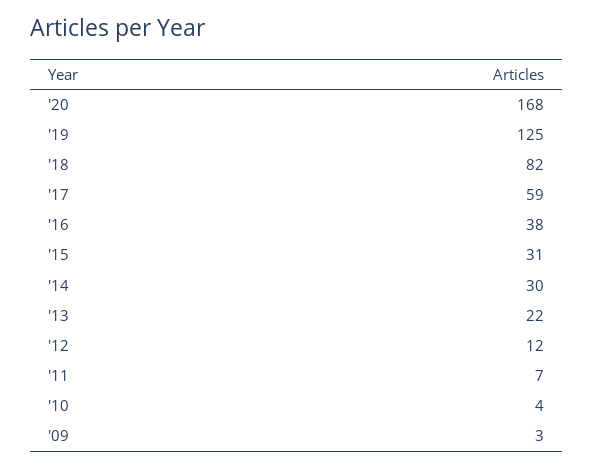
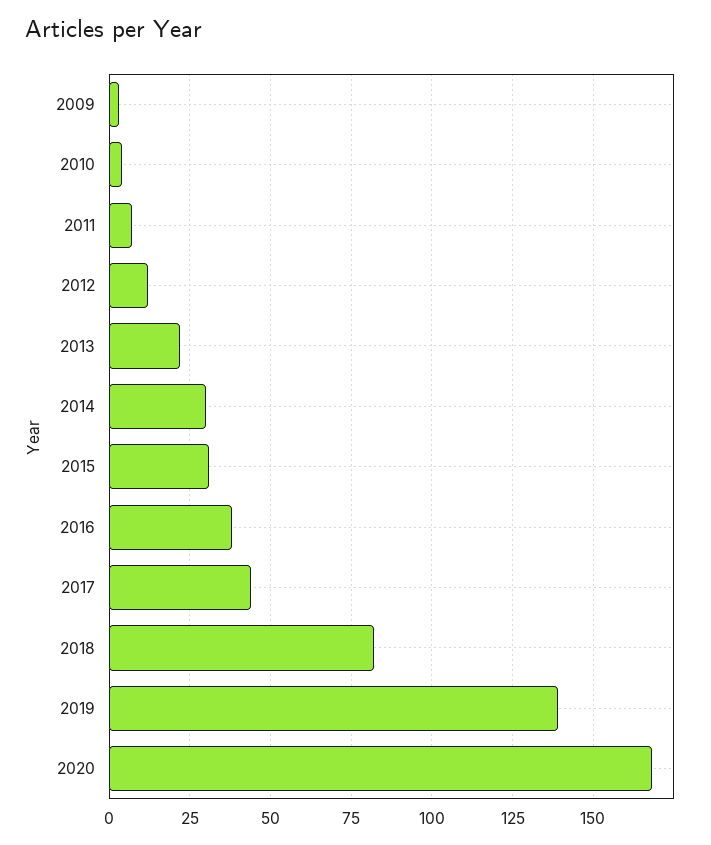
'19: 125 -> 140
'17: 59 -> 45

